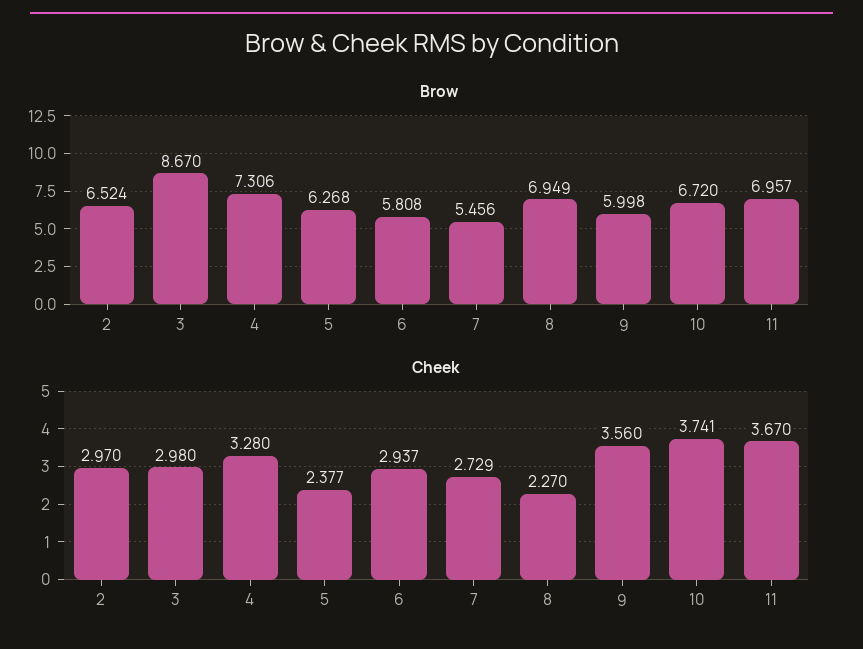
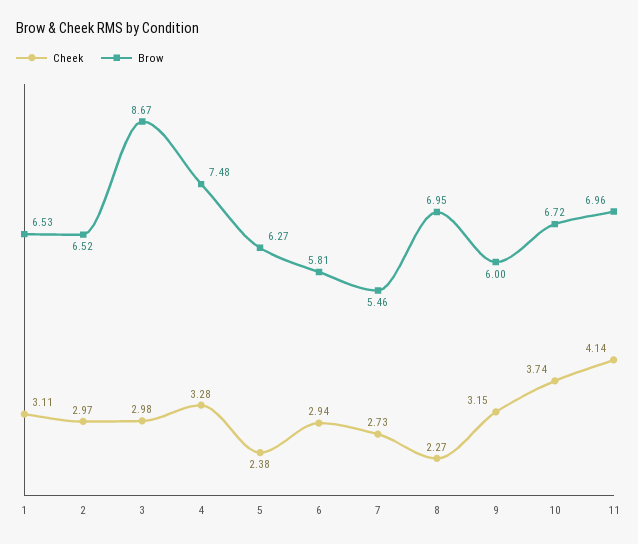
Brow, 4: 7.306 -> 7.48
Cheek, 9: 3.56 -> 3.15
Cheek, 11: 3.67 -> 4.14
Cheek, 1: none -> 3.11
Brow, 1: none -> 6.53

